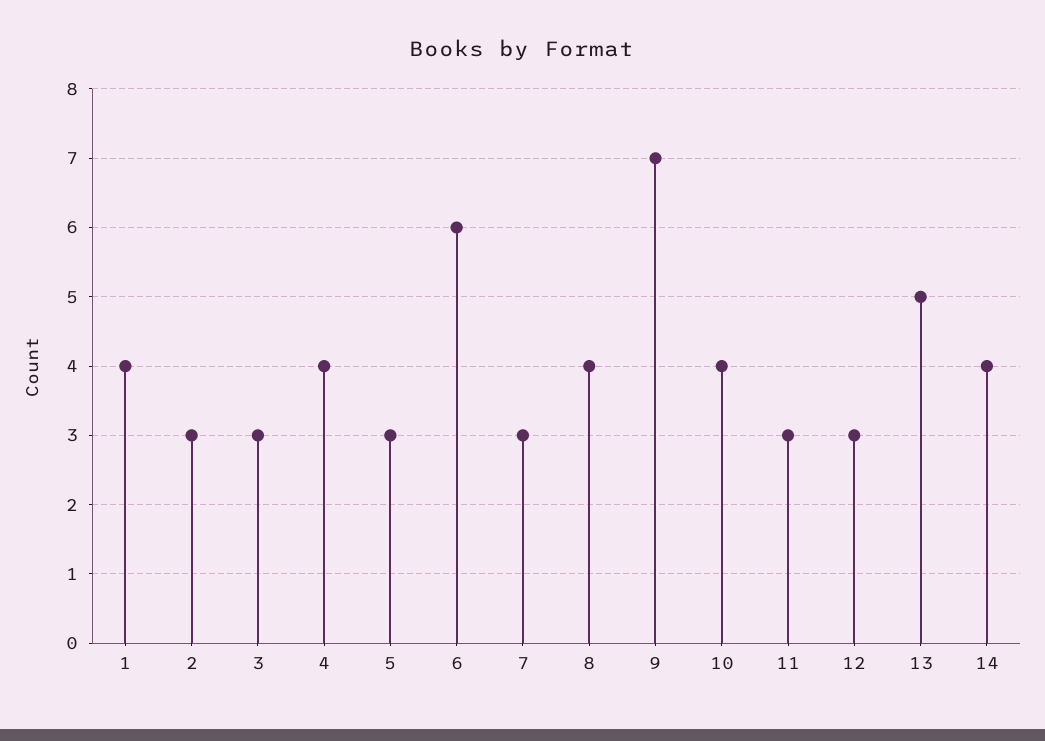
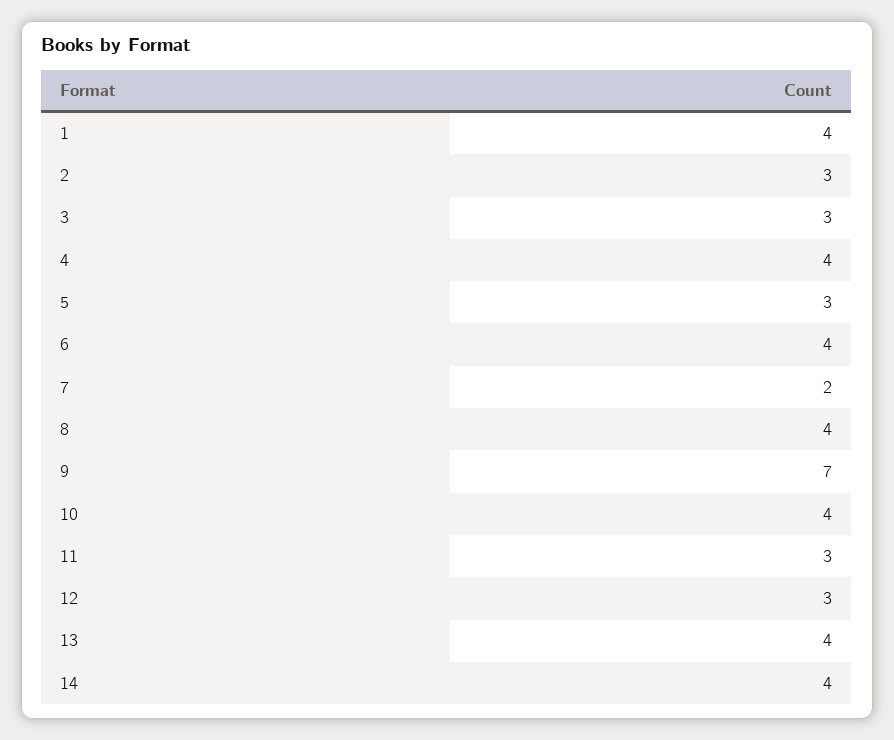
6: 6 -> 4
7: 3 -> 2
13: 5 -> 4

